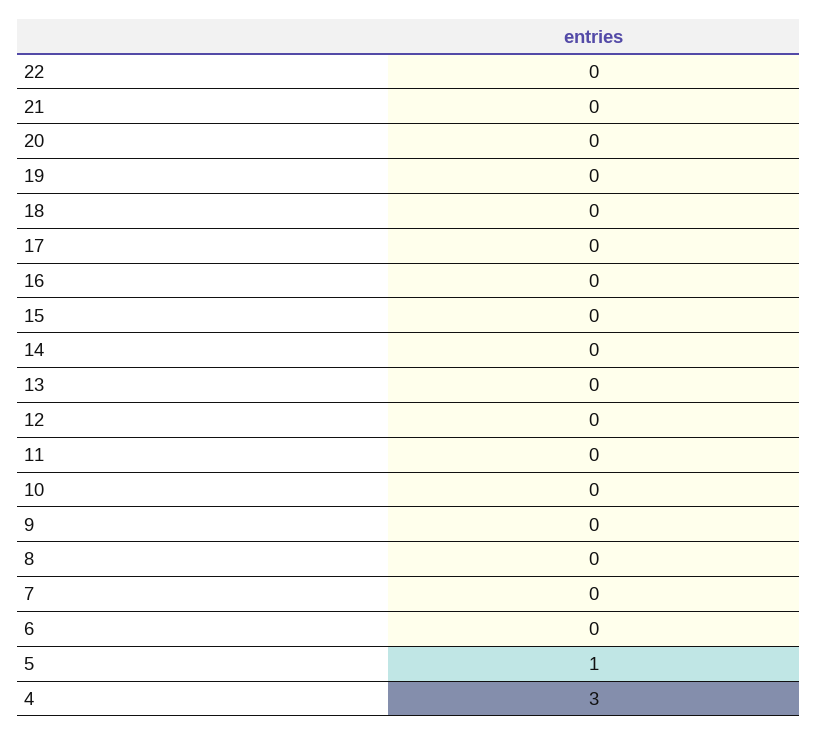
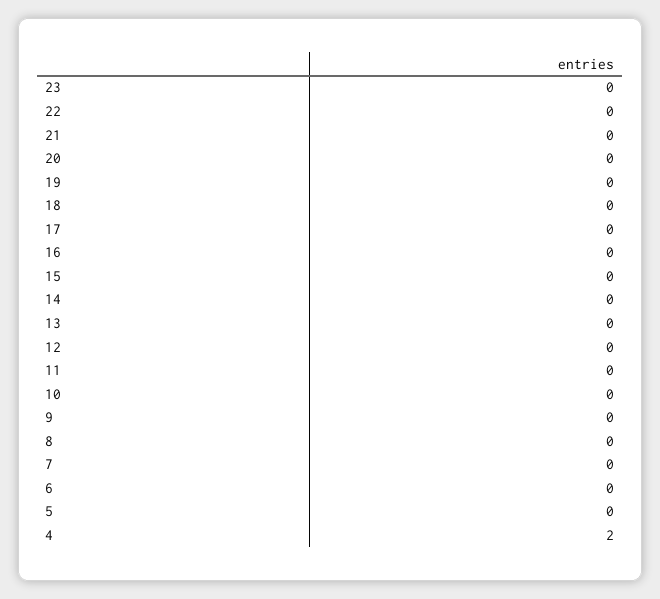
5: 1 -> 0
4: 3 -> 2
23: none -> 0

